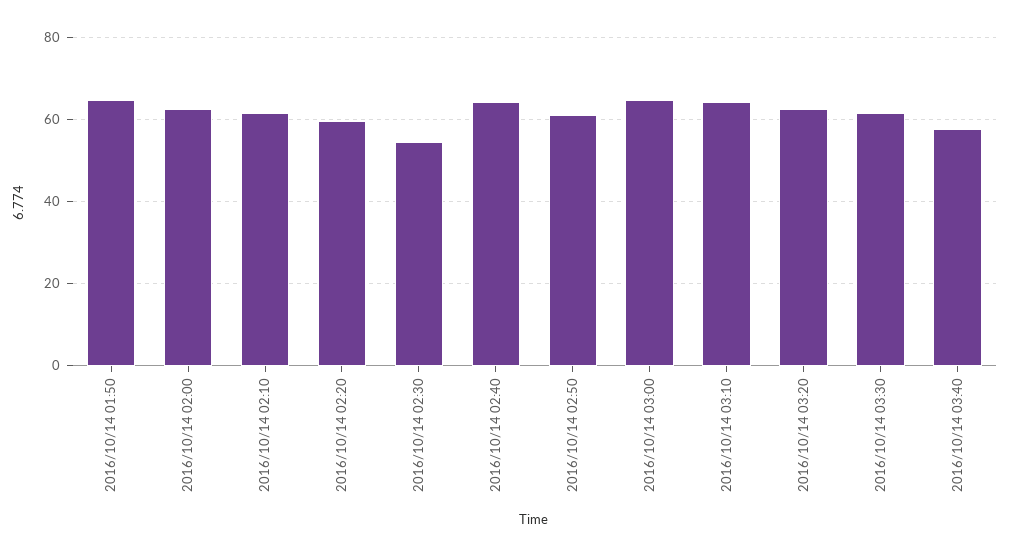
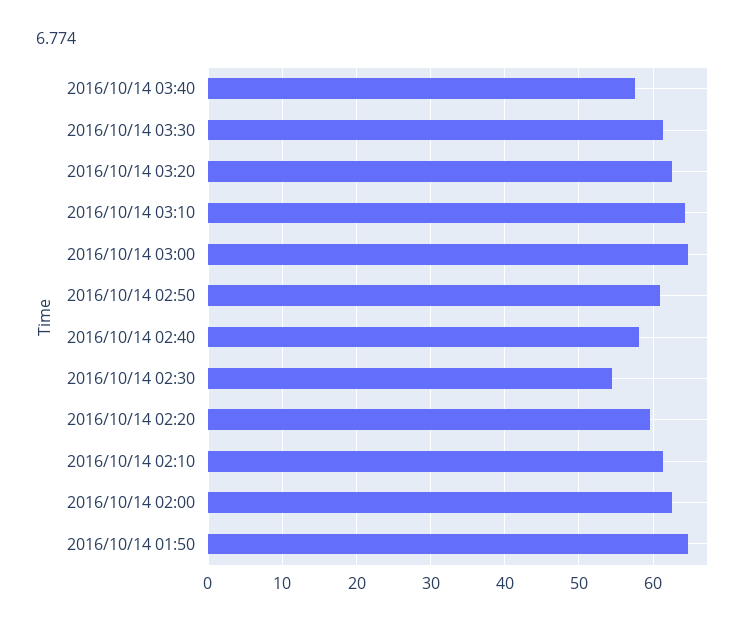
2016/10/14 02:40: 64 -> 58

